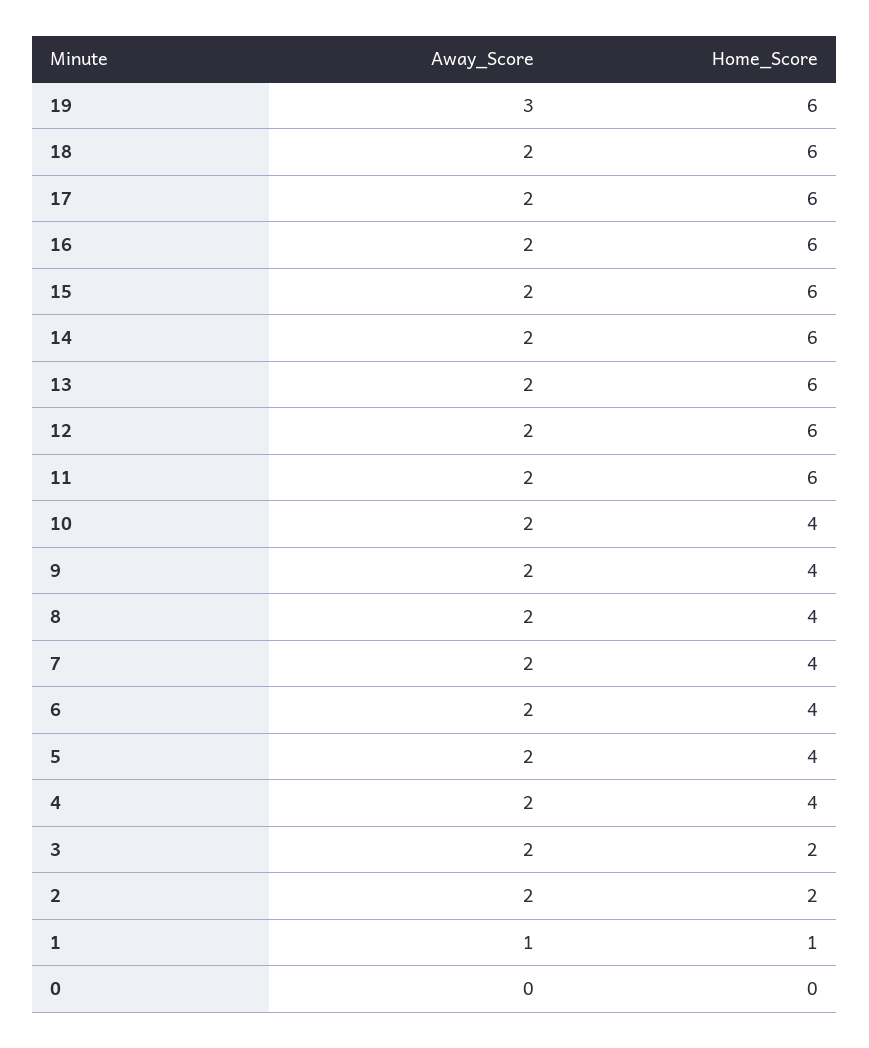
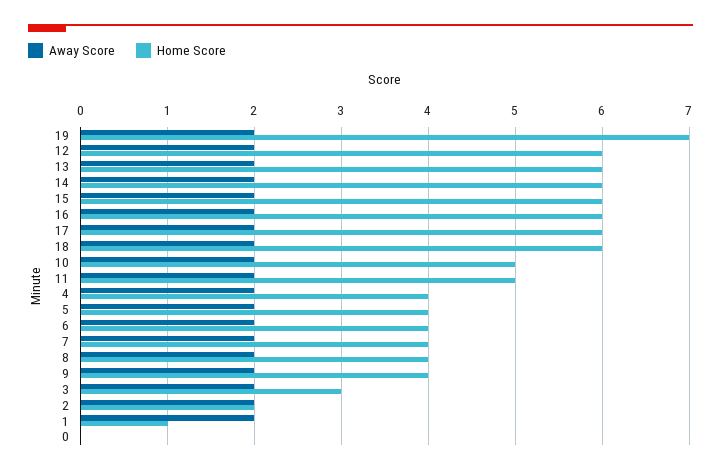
Away_Score, 19: 3 -> 2
Home_Score, 19: 6 -> 7
Home_Score, 11: 6 -> 5
Home_Score, 10: 4 -> 5
Home_Score, 3: 2 -> 3
Away_Score, 1: 1 -> 2

